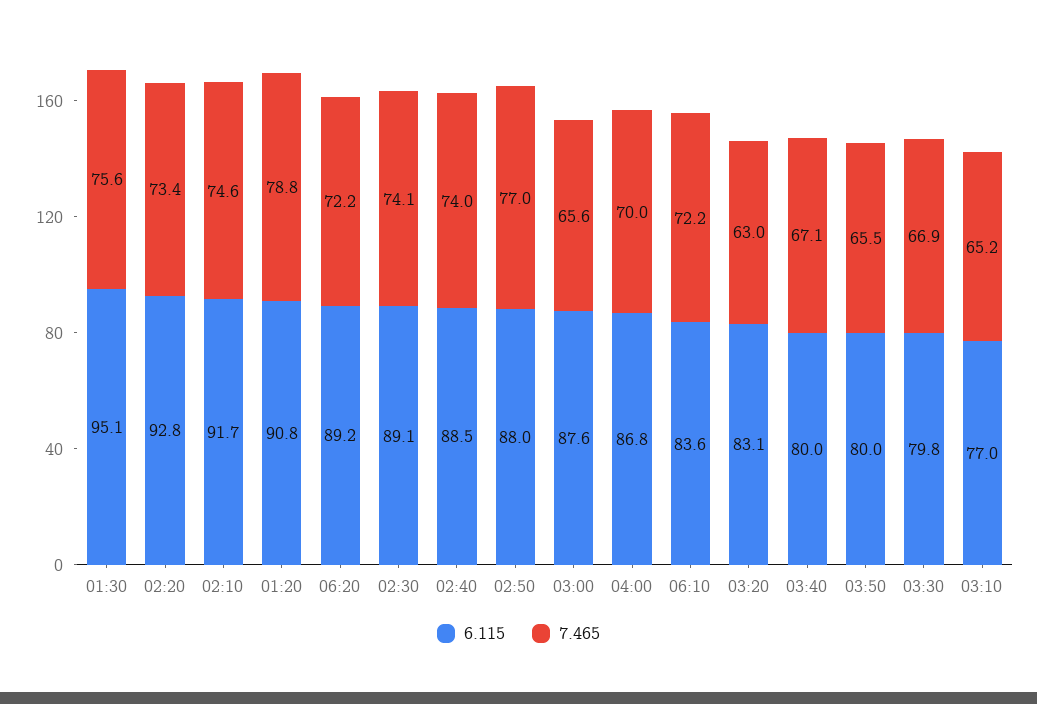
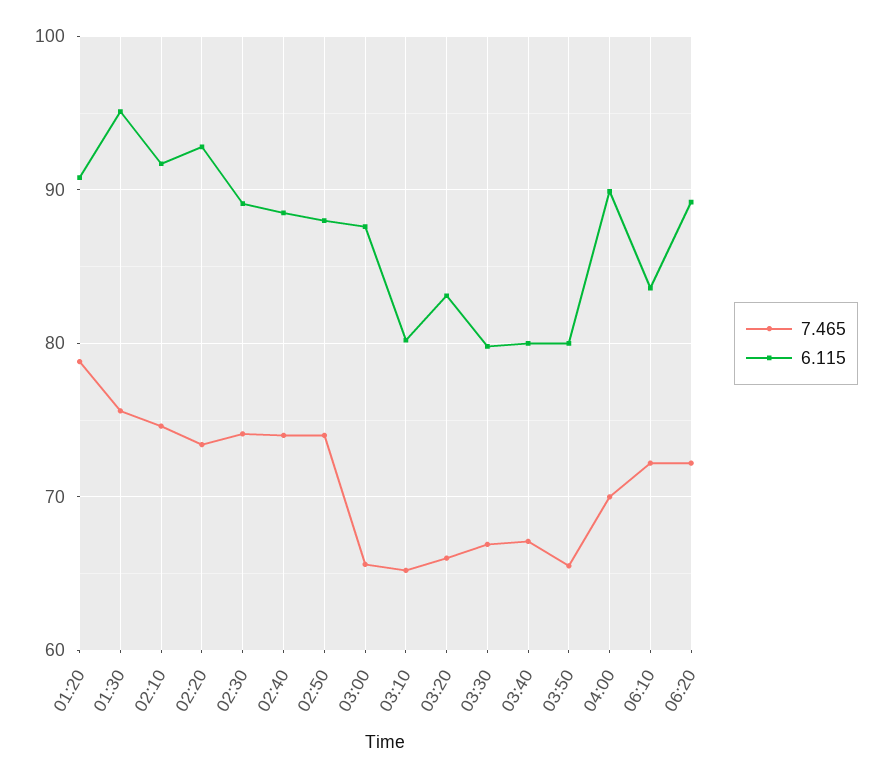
7.465, 02:50: 77 -> 74
6.115, 04:00: 86.8 -> 90
7.465, 03:20: 63 -> 66
6.115, 03:10: 77 -> 80

